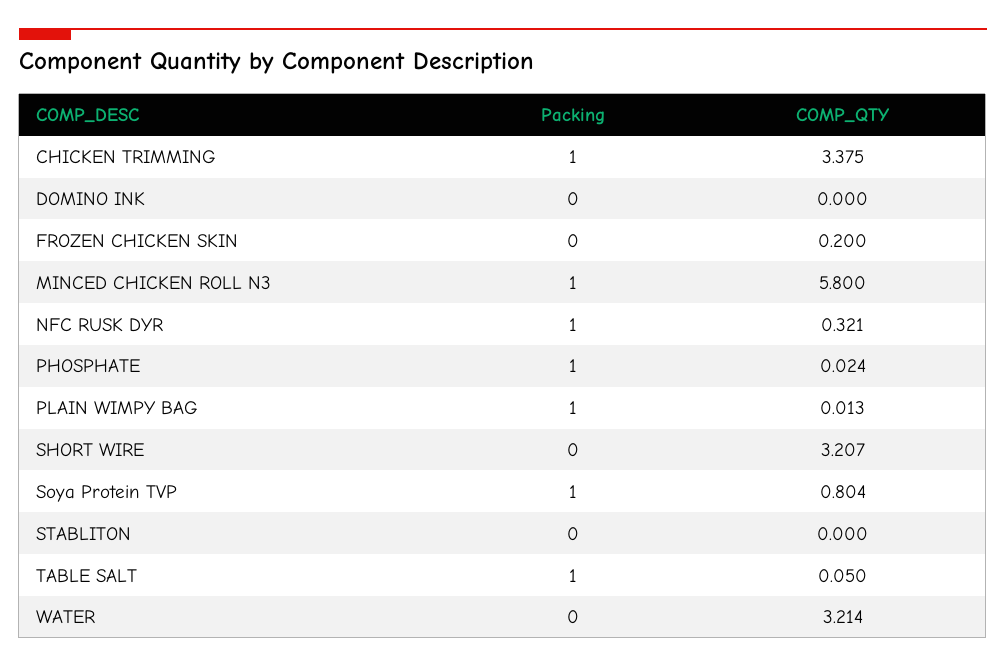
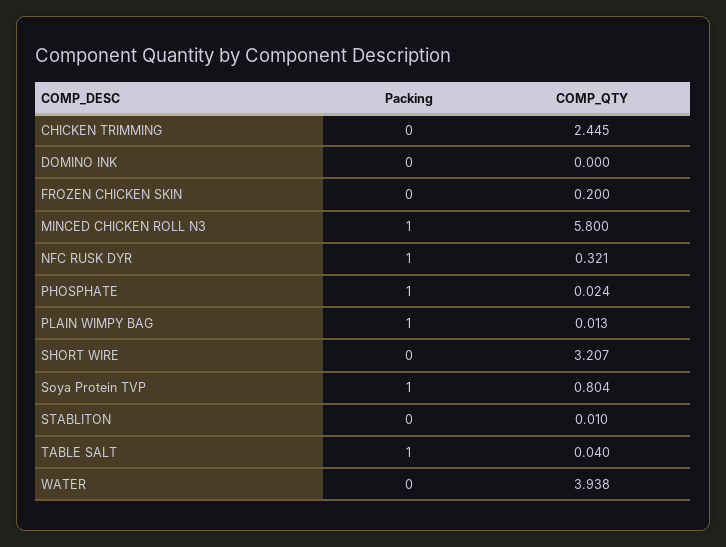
Packing, CHICKEN TRIMMING: 1 -> 0
COMP_QTY, CHICKEN TRIMMING: 3.375 -> 2.445
COMP_QTY, STABLITON: 0 -> 0.01
COMP_QTY, TABLE SALT: 0.05 -> 0.04
COMP_QTY, WATER: 3.214 -> 3.938

